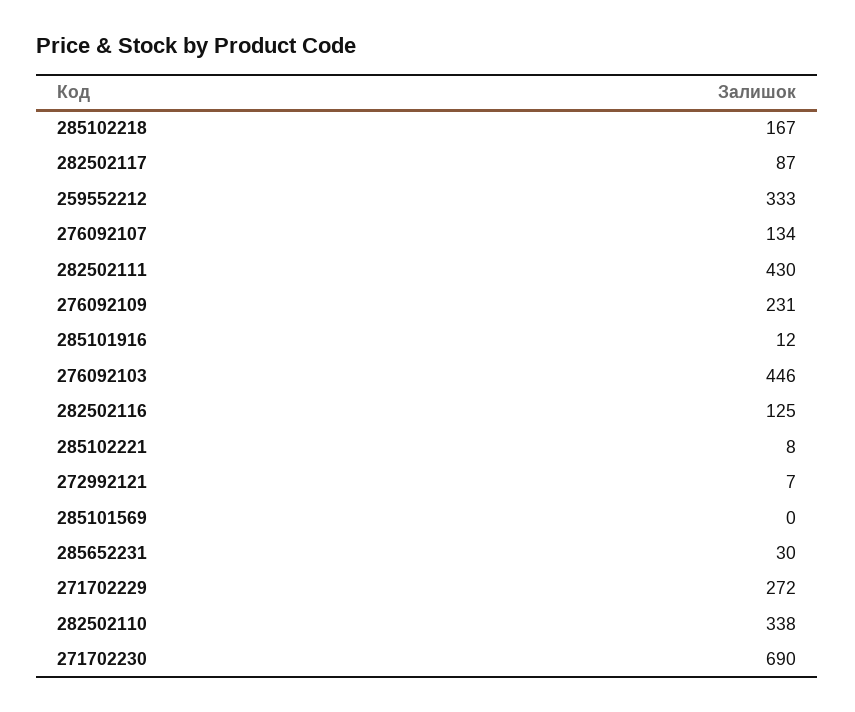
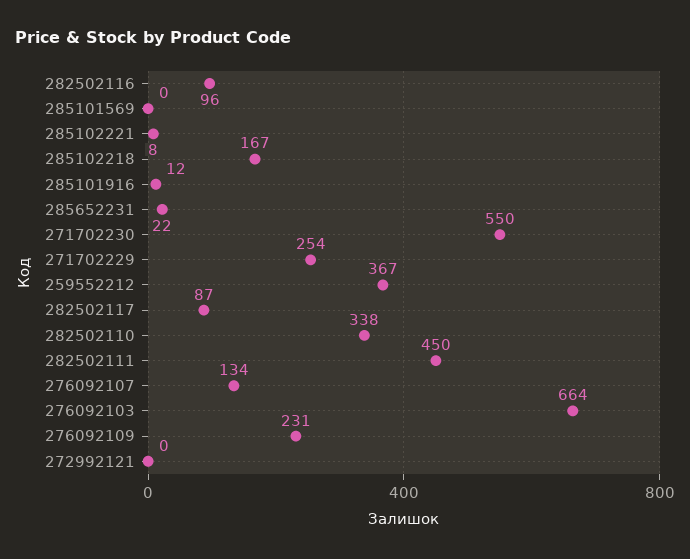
259552212: 333 -> 367
282502111: 430 -> 450
276092103: 446 -> 664
282502116: 125 -> 96
272992121: 7 -> 0
285652231: 30 -> 22
271702229: 272 -> 254
271702230: 690 -> 550

